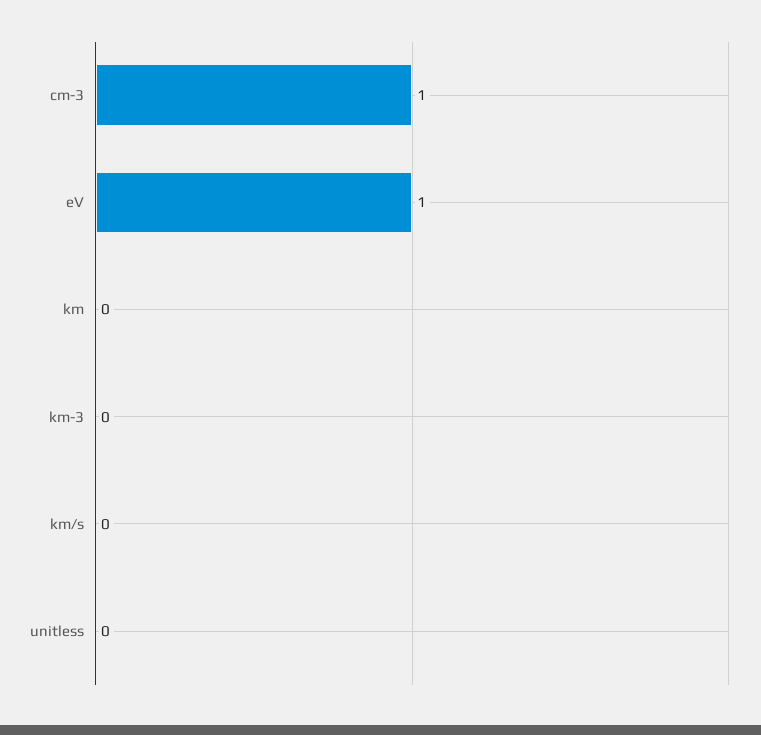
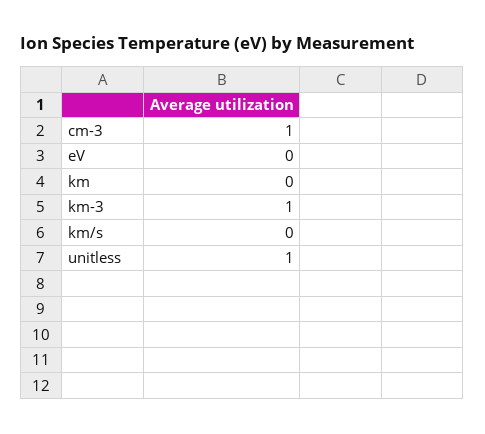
eV: 1 -> 0
km-3: 0 -> 1
unitless: 0 -> 1

